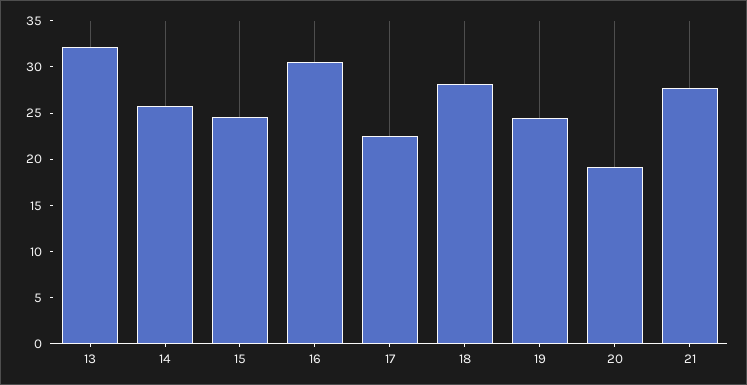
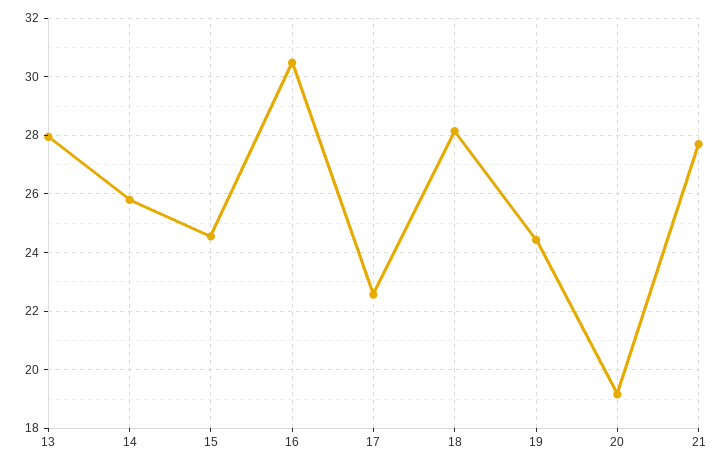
13: 32 -> 28

